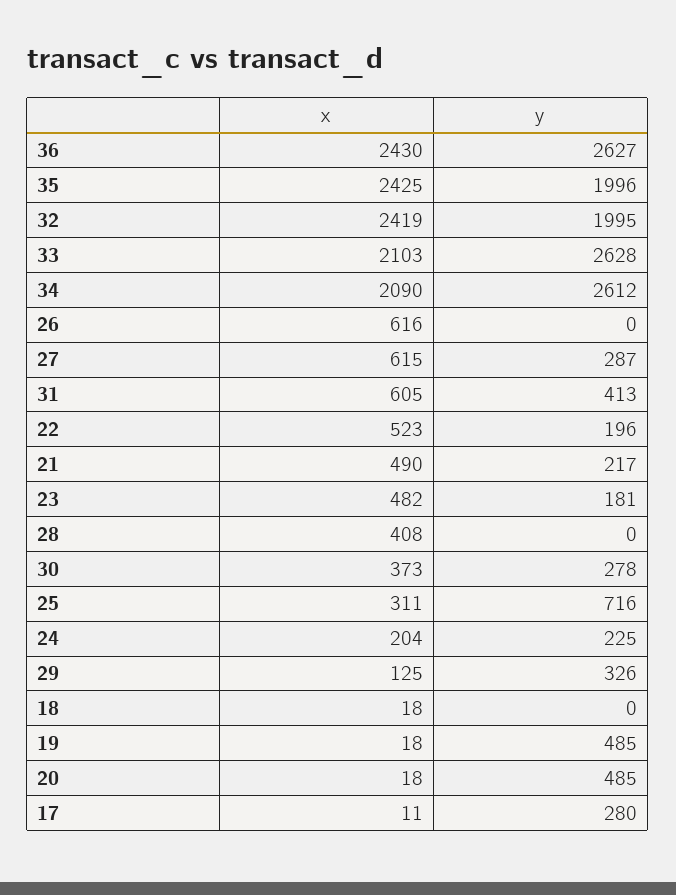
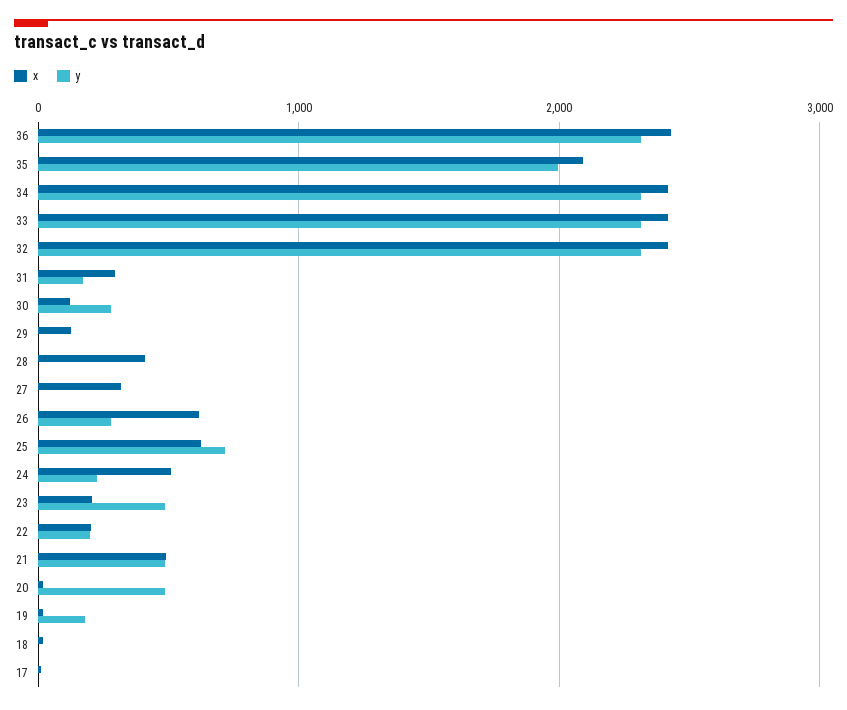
y, 36: 2627 -> 2300
x, 35: 2425 -> 2100
y, 32: 1995 -> 2300
x, 33: 2103 -> 2400
y, 33: 2628 -> 2300
x, 34: 2090 -> 2400
y, 34: 2612 -> 2300
y, 26: 0 -> 300
x, 27: 615 -> 300
y, 27: 287 -> 0
x, 31: 605 -> 300
y, 31: 413 -> 200
x, 22: 523 -> 200
y, 21: 217 -> 500
x, 23: 482 -> 200
y, 23: 181 -> 500
x, 30: 373 -> 100
x, 25: 311 -> 600
x, 24: 204 -> 500
y, 29: 326 -> 0
y, 19: 485 -> 200
y, 17: 280 -> 0

